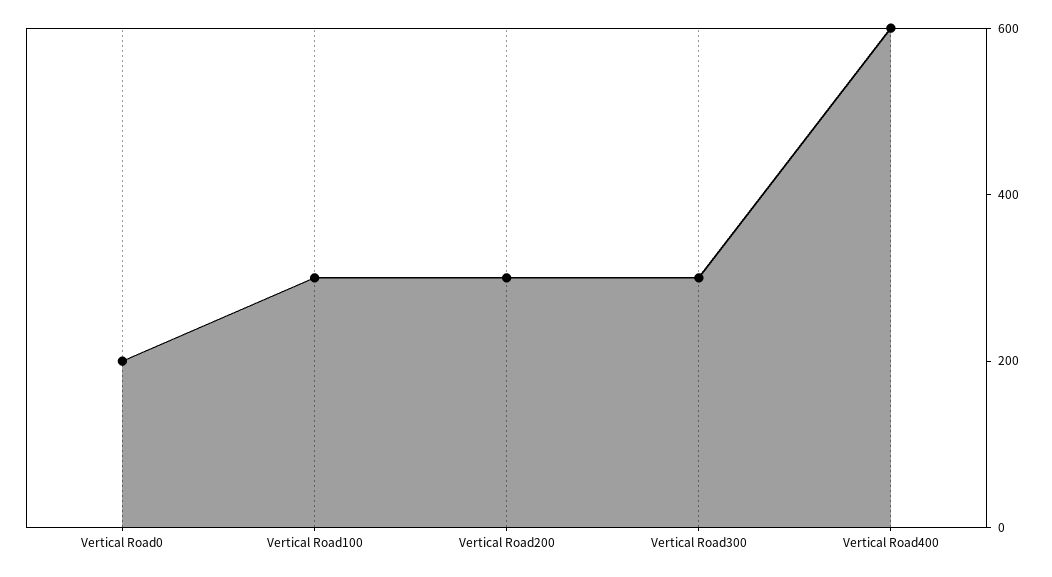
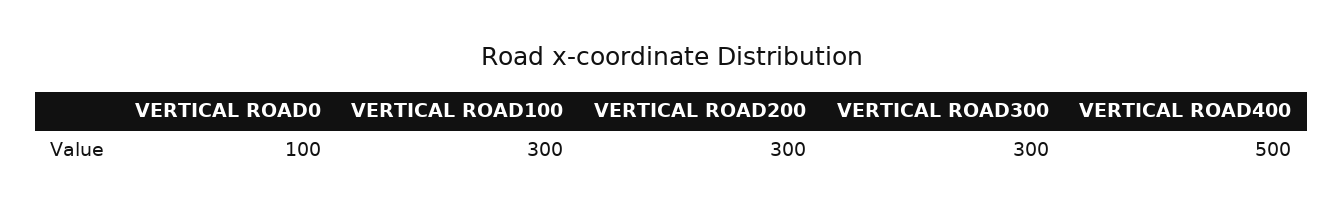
Vertical Road0: 200 -> 100
Vertical Road400: 600 -> 500

